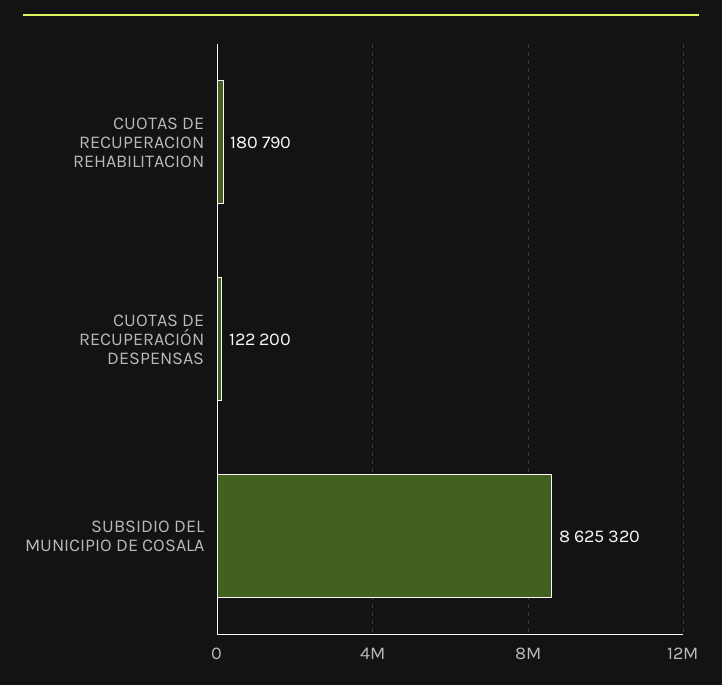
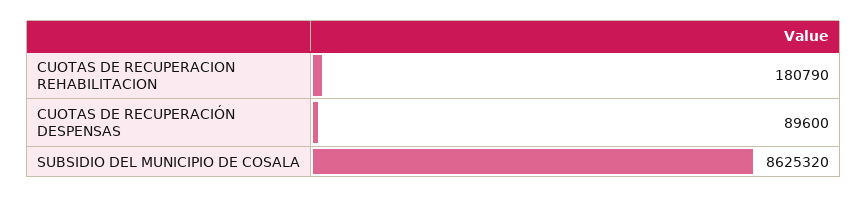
CUOTAS DE RECUPERACIÓN DESPENSAS: 122200 -> 89600

